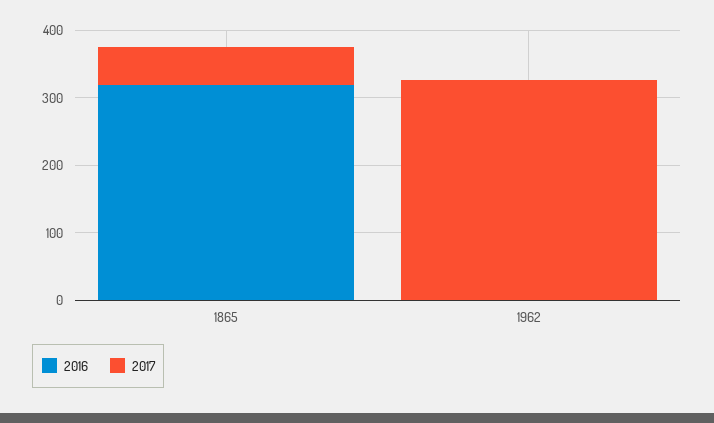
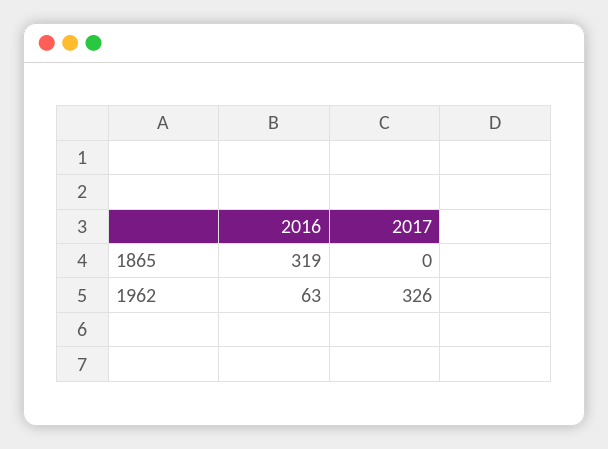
2017, 1865: 60 -> 0
2016, 1962: 0 -> 63

